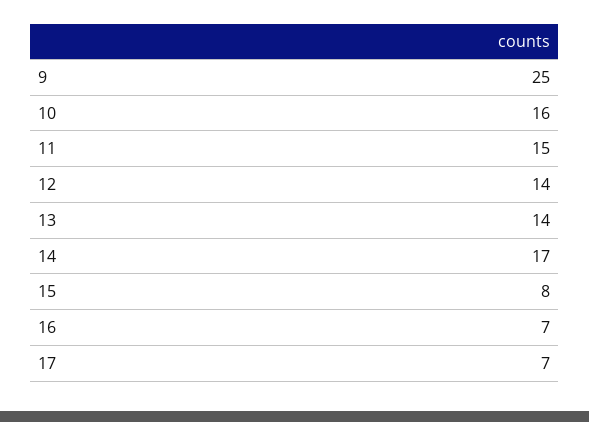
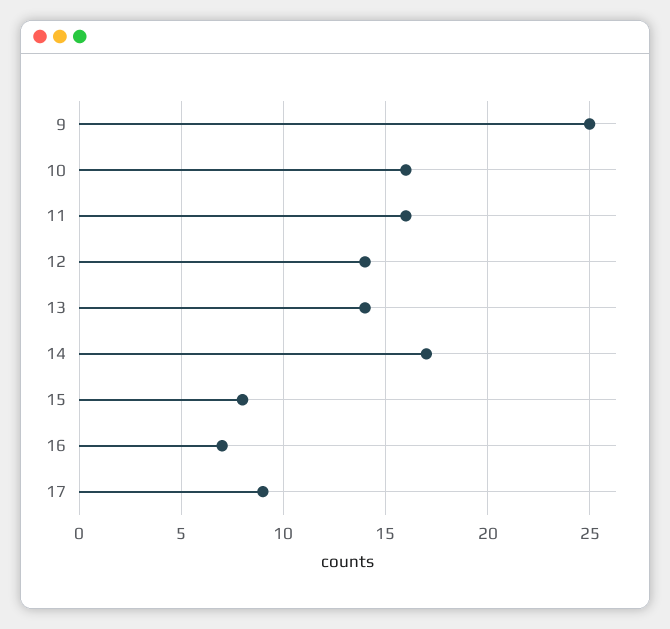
11: 15 -> 16
17: 7 -> 9

